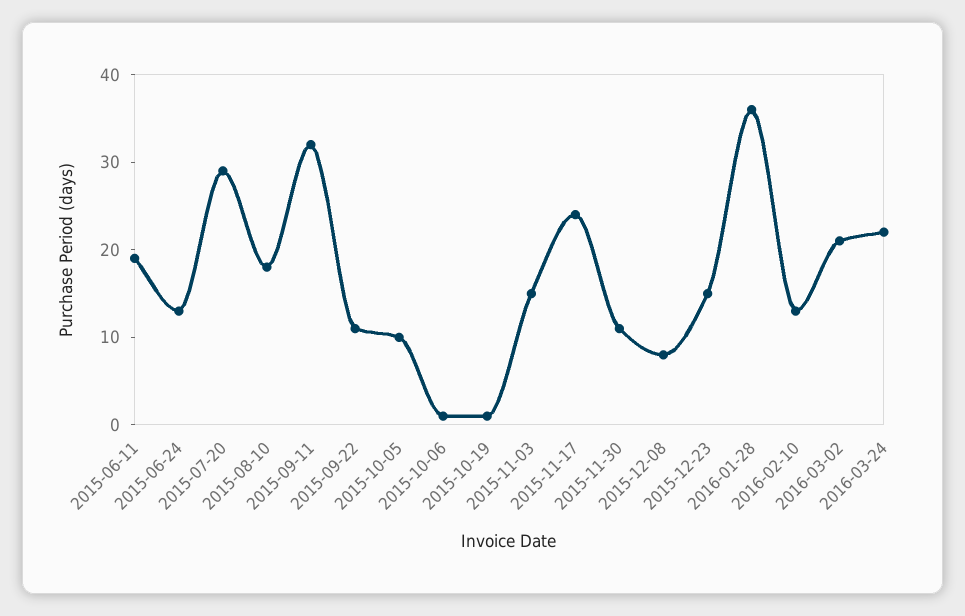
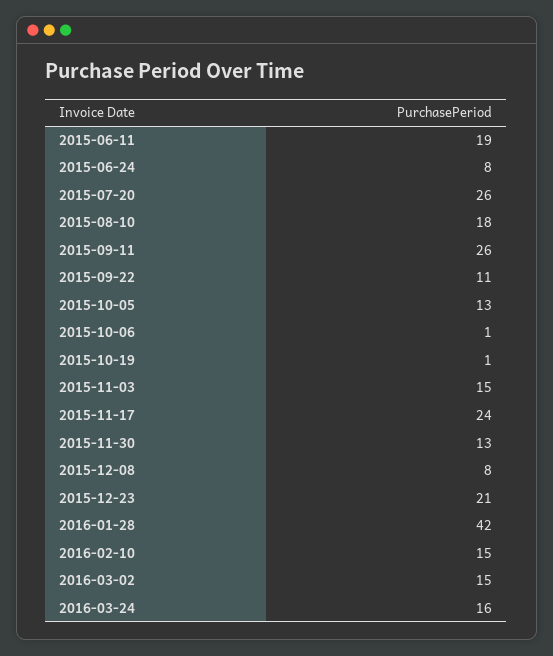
2015-06-24: 13 -> 8
2015-07-20: 29 -> 26
2015-09-11: 32 -> 26
2015-10-05: 10 -> 13
2015-11-30: 11 -> 13
2015-12-23: 15 -> 21
2016-01-28: 36 -> 42
2016-02-10: 13 -> 15
2016-03-02: 21 -> 15
2016-03-24: 22 -> 16

